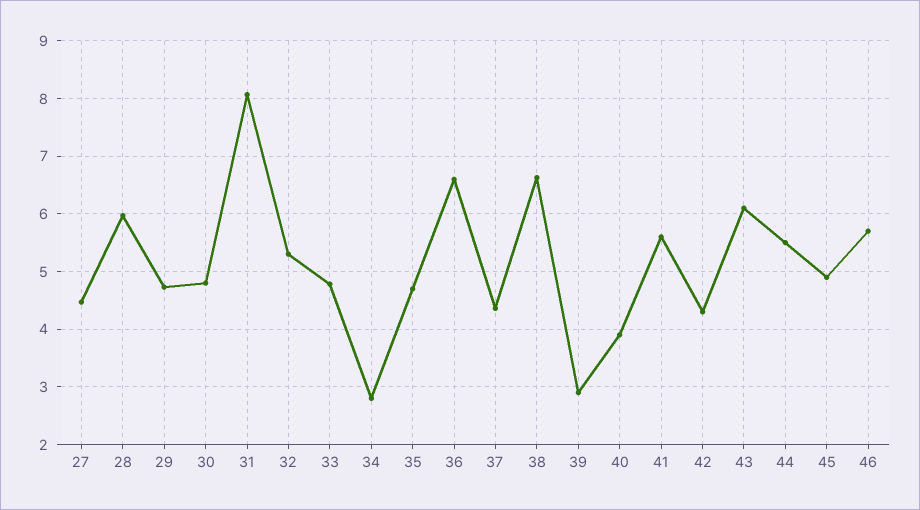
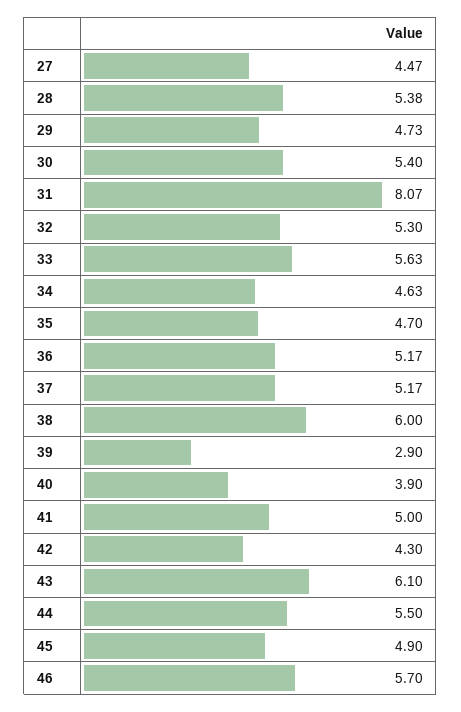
28: 6 -> 5.38
30: 4.8 -> 5.4
33: 4.8 -> 5.63
34: 2.8 -> 4.63
36: 6.6 -> 5.17
37: 4.4 -> 5.17
38: 6.6 -> 6
41: 5.6 -> 5

